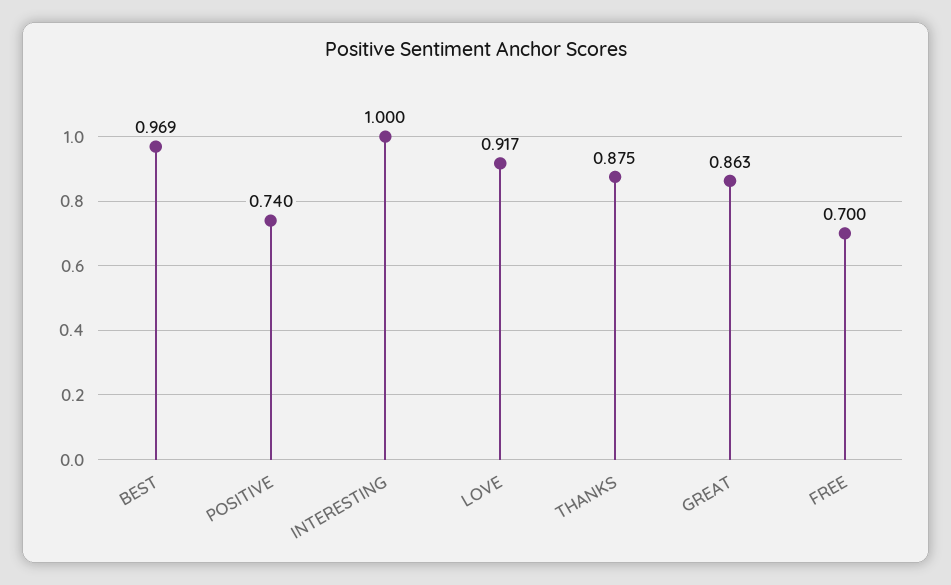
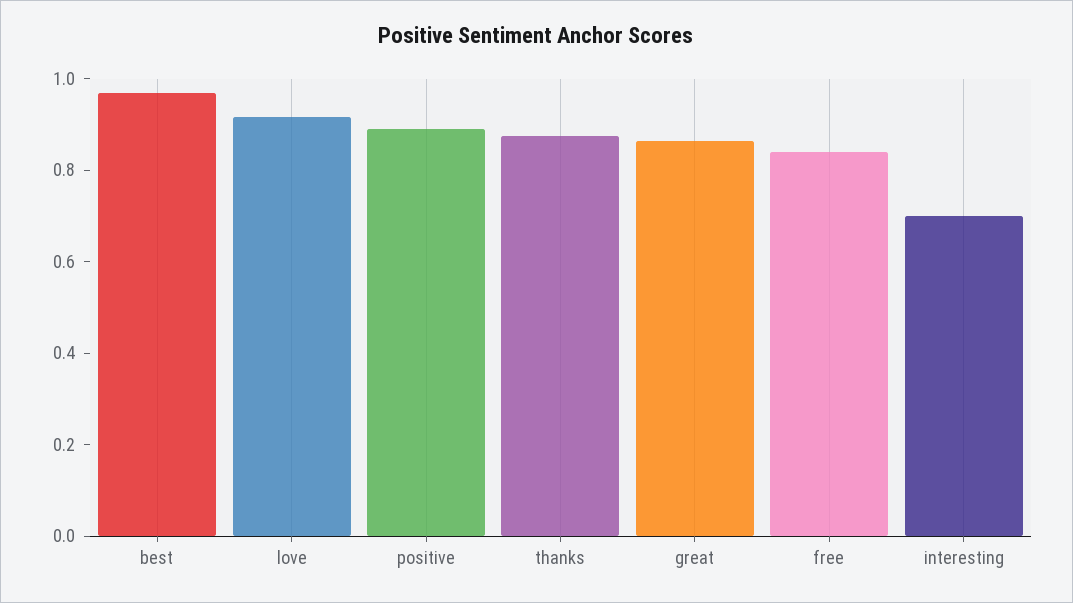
POSITIVE: 0.74 -> 0.9
INTERESTING: 1 -> 0.7
FREE: 0.7 -> 0.85

